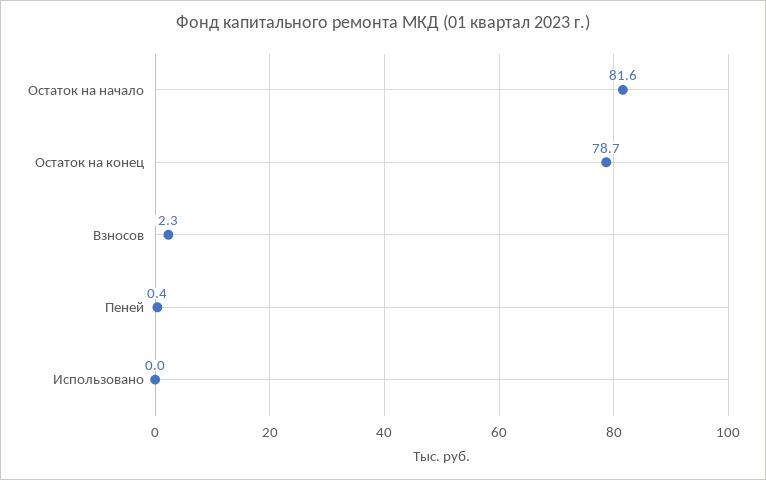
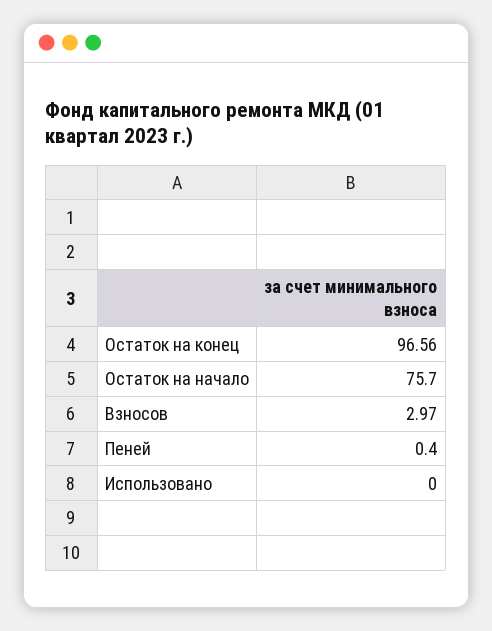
Остаток на начало: 81.6 -> 75.7
Остаток на конец: 78.7 -> 96.56
Взносов: 2.3 -> 2.97

